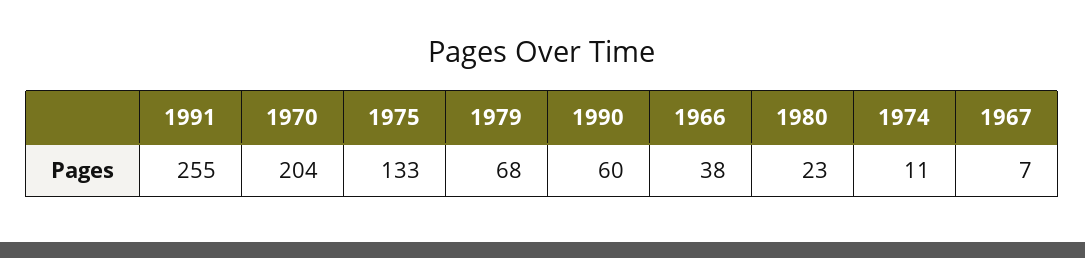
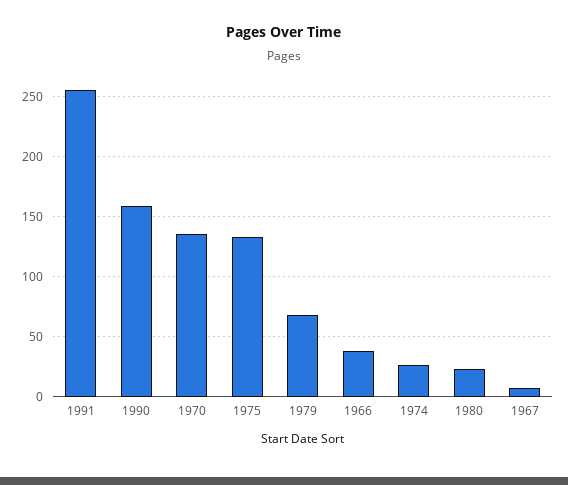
1970: 204 -> 135
1990: 60 -> 160
1974: 11 -> 25

